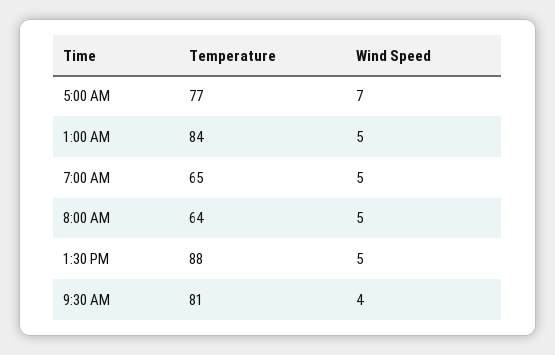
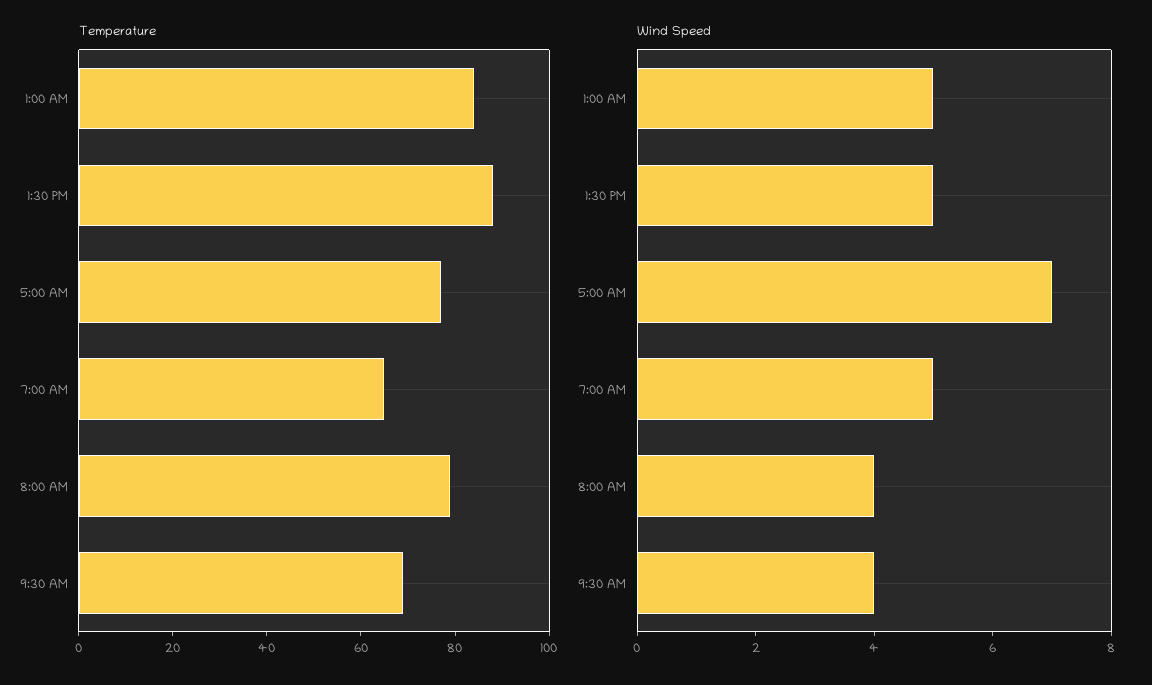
Temperature, 8:00 AM: 64 -> 80
Wind Speed, 8:00 AM: 5 -> 4
Temperature, 9:30 AM: 81 -> 70

